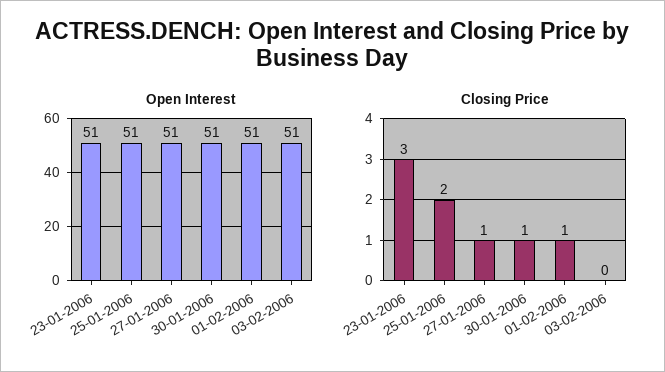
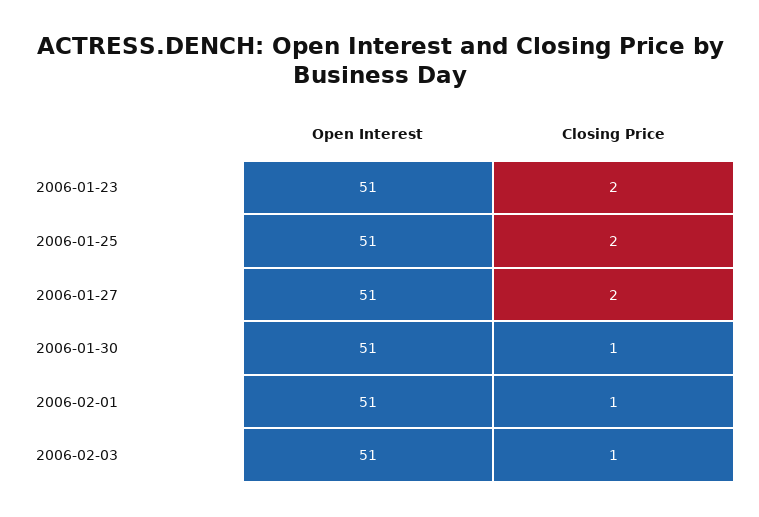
Closing Price, 23-01-2006: 3 -> 2
Closing Price, 27-01-2006: 1 -> 2
Closing Price, 03-02-2006: 0 -> 1

